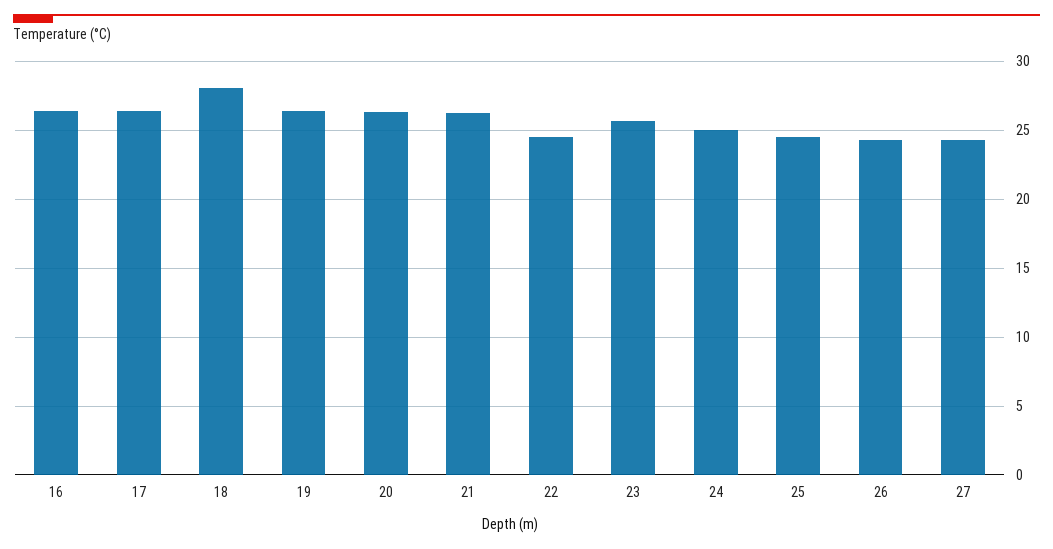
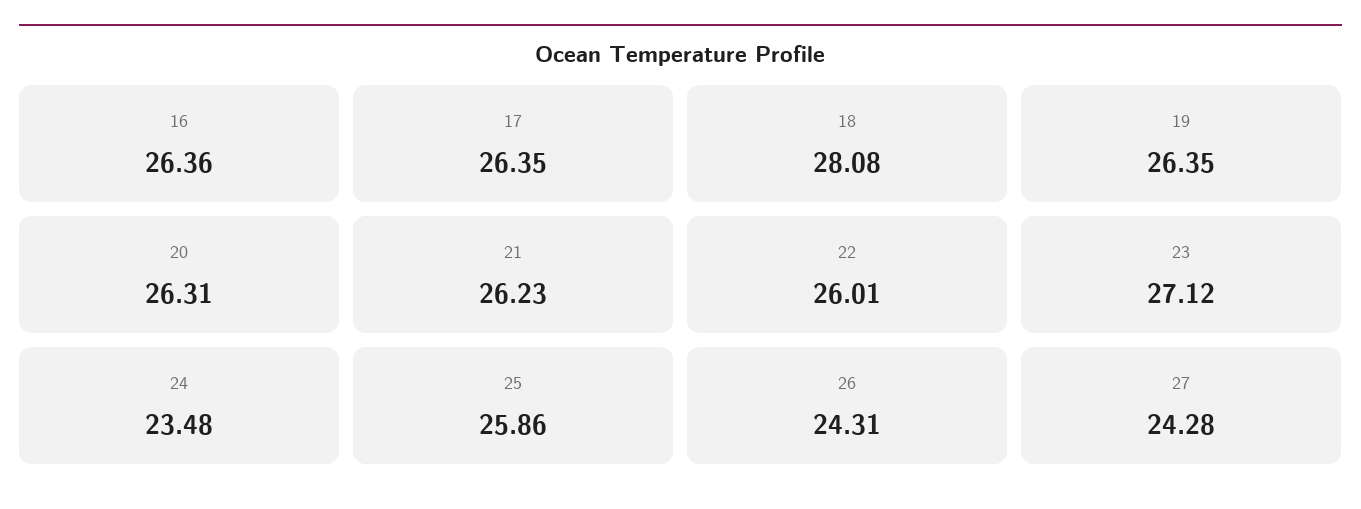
22: 24.5 -> 26.01
23: 25.5 -> 27.12
24: 25 -> 23.48
25: 24.5 -> 25.86

